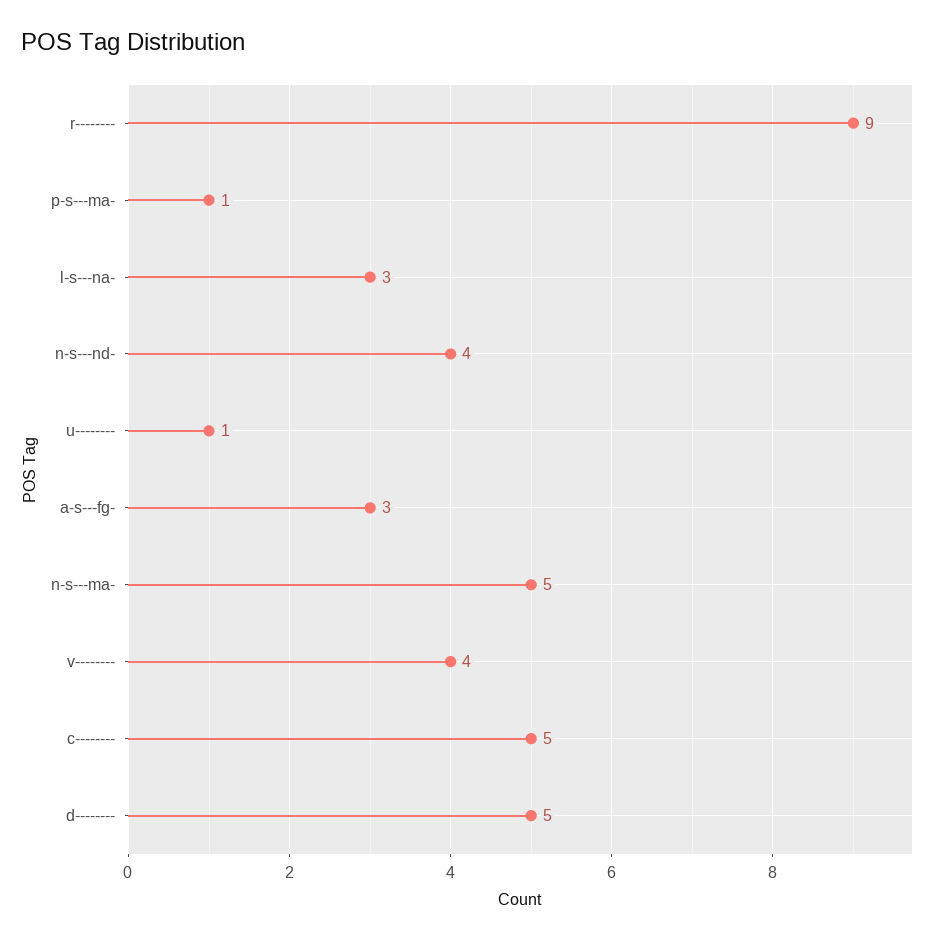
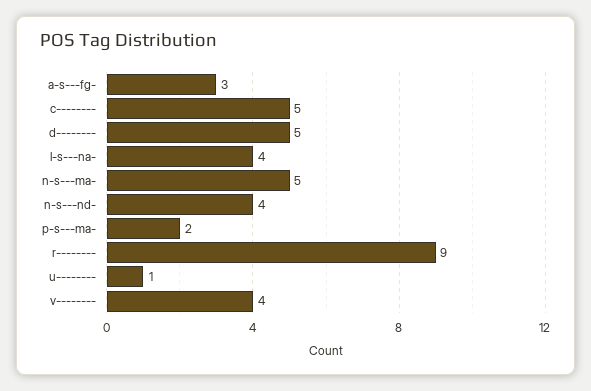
p-s---ma-: 1 -> 2
l-s---na-: 3 -> 4

